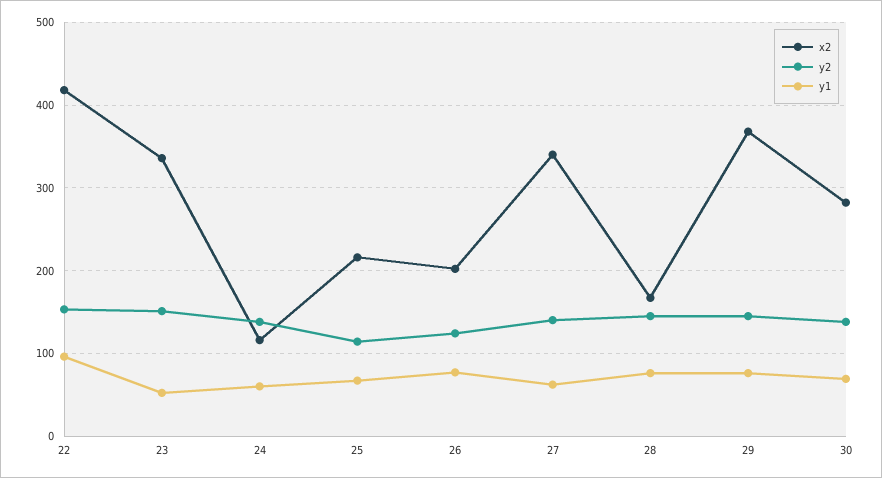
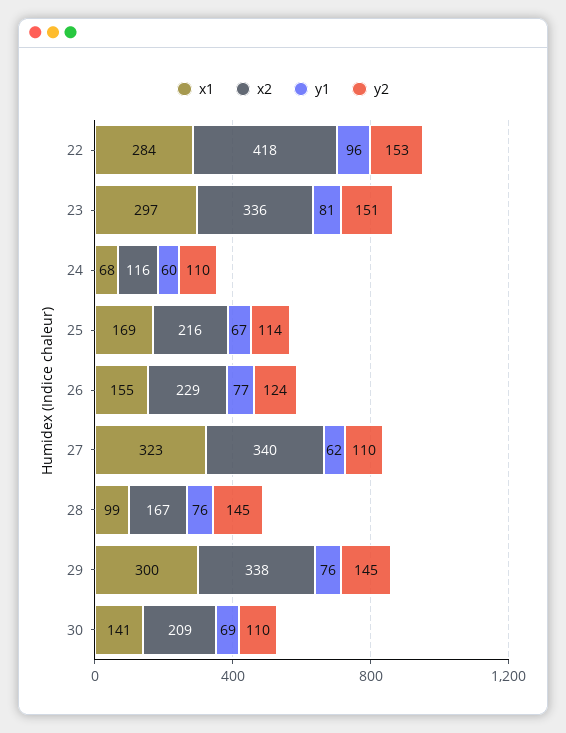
y1, 23: 50 -> 81
y2, 24: 140 -> 110
x2, 26: 200 -> 229
y2, 27: 140 -> 110
x2, 29: 370 -> 338
x2, 30: 280 -> 209
y2, 30: 140 -> 110
x1, 22: none -> 284
x1, 23: none -> 297
x1, 24: none -> 68
x1, 25: none -> 169
x1, 26: none -> 155
x1, 27: none -> 323
x1, 28: none -> 99
x1, 29: none -> 300
x1, 30: none -> 141

